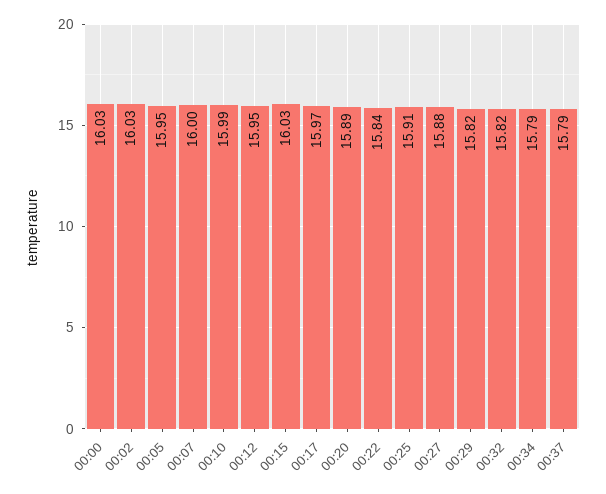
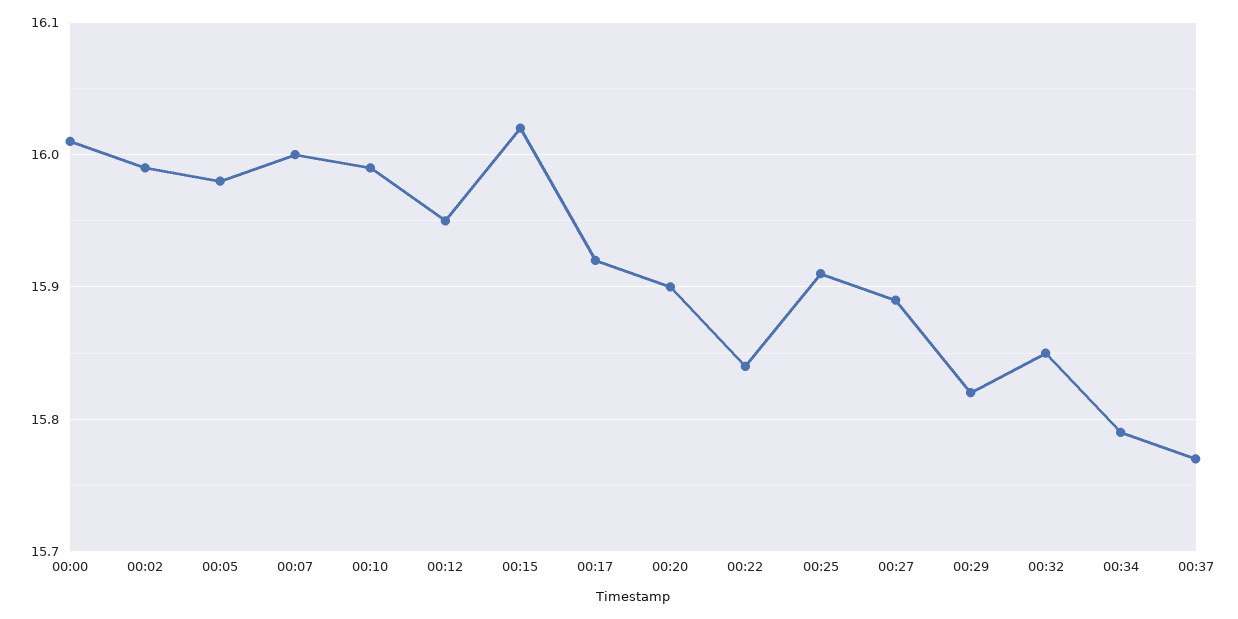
00:00: 16.03 -> 16.01
00:02: 16.03 -> 15.99
00:05: 15.95 -> 15.98
00:15: 16.03 -> 16.02
00:17: 15.97 -> 15.92
00:20: 15.89 -> 15.9
00:27: 15.88 -> 15.89
00:32: 15.82 -> 15.85
00:37: 15.79 -> 15.77

